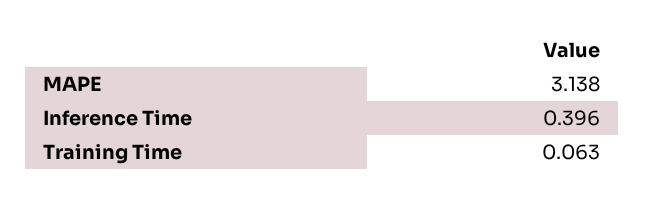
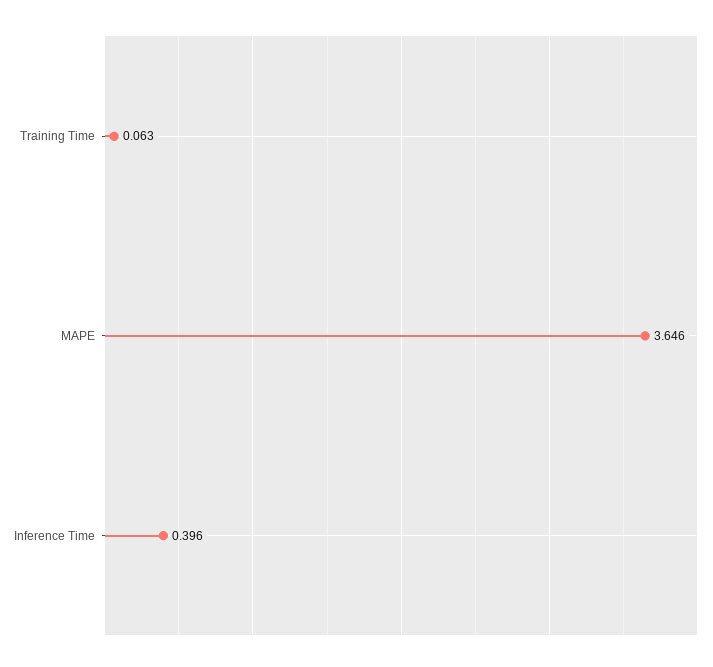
MAPE: 3.138 -> 3.646

